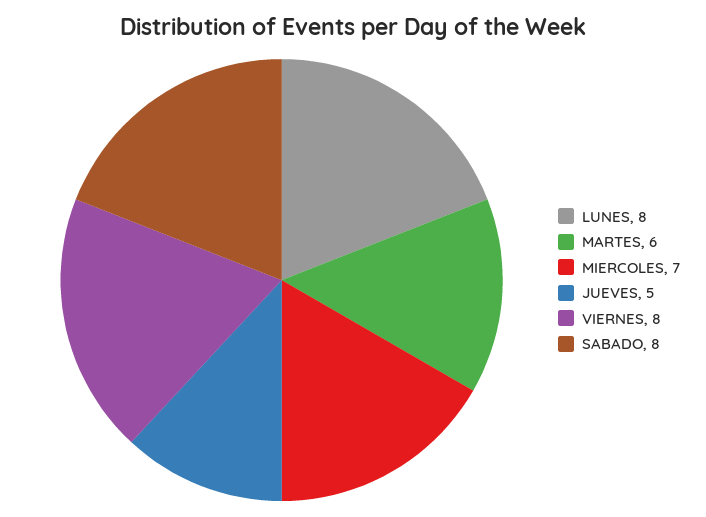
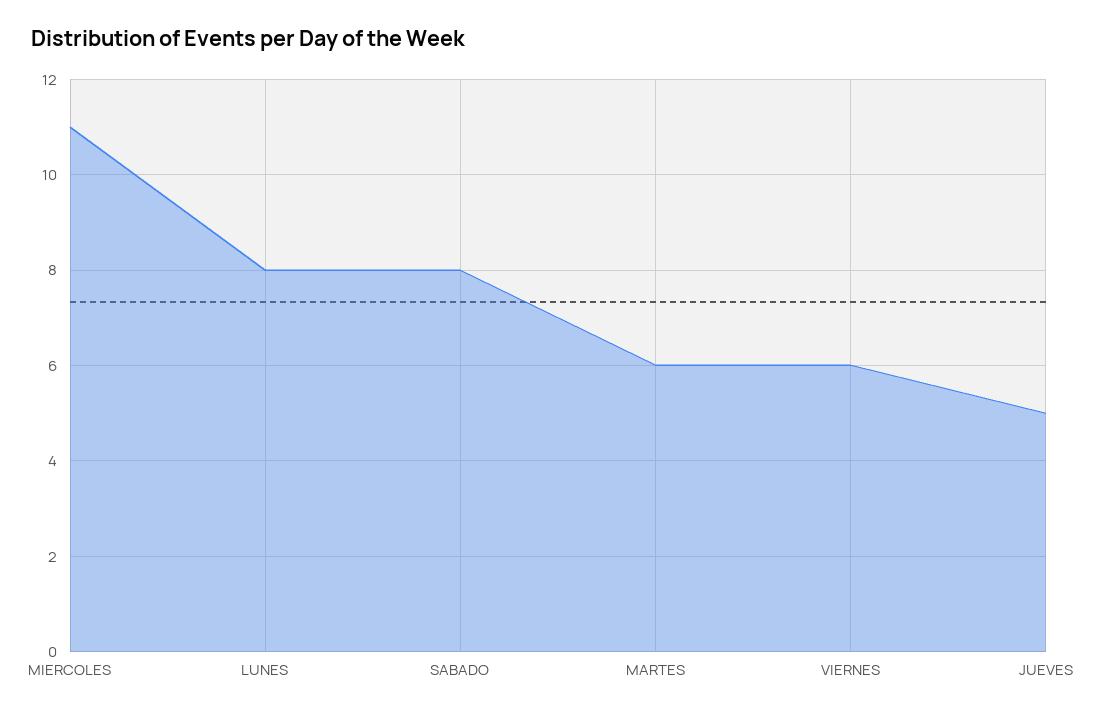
MIERCOLES: 7 -> 11
VIERNES: 8 -> 6

